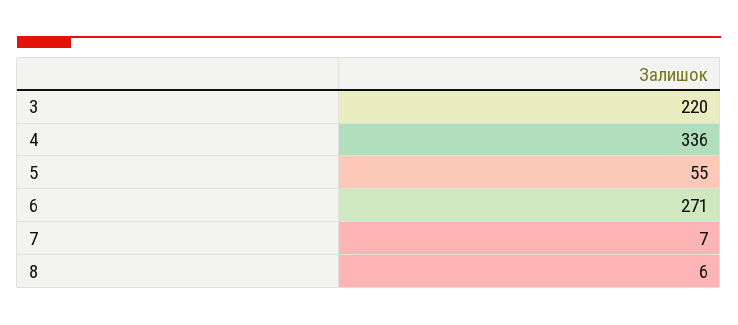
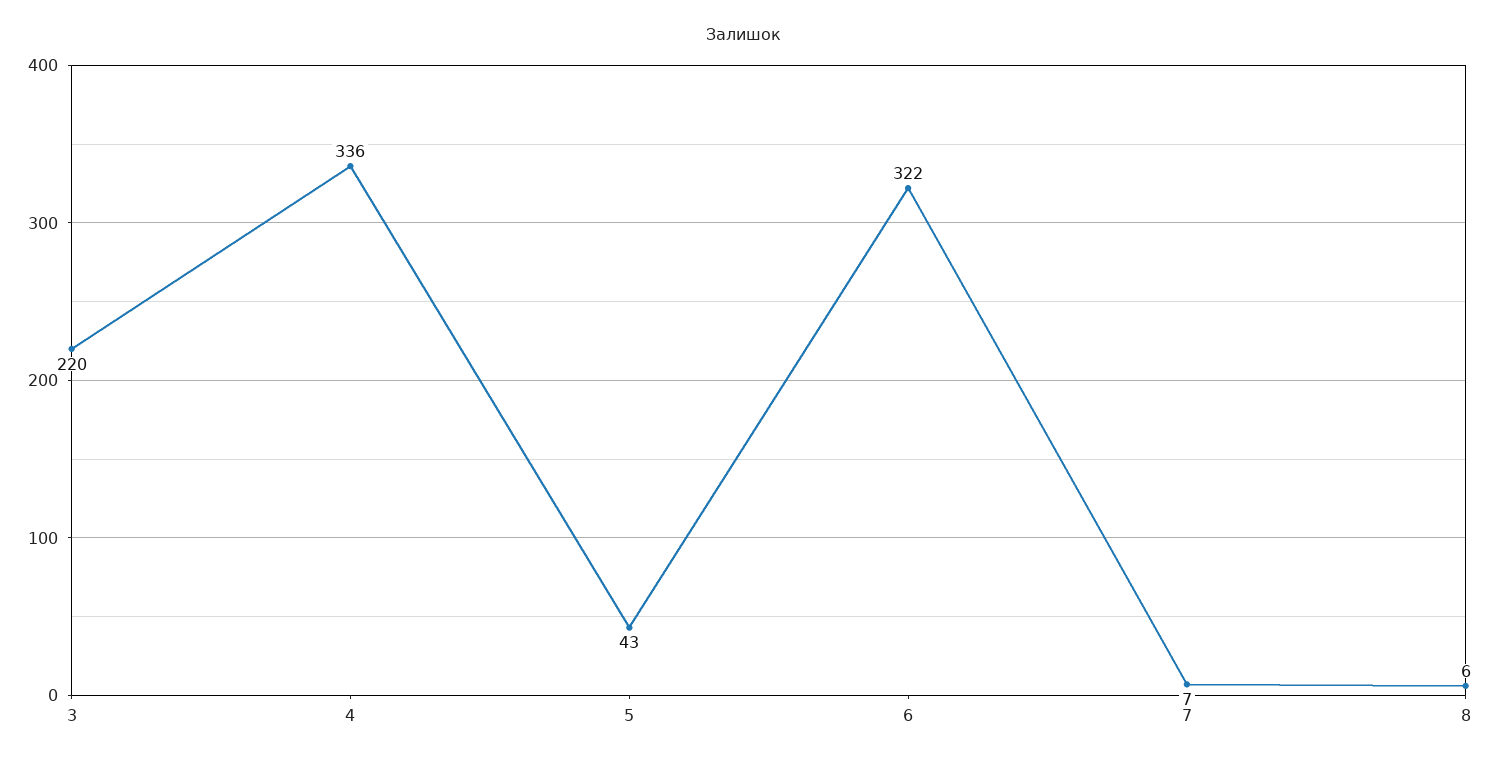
5: 55 -> 43
6: 271 -> 322

